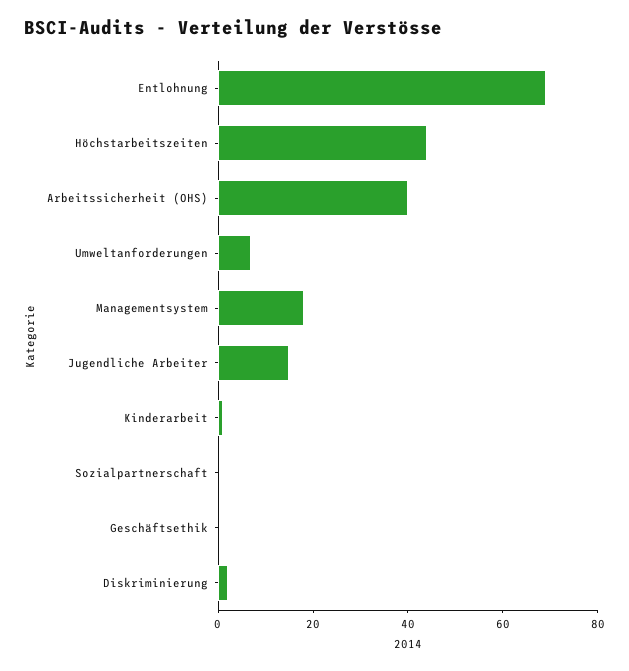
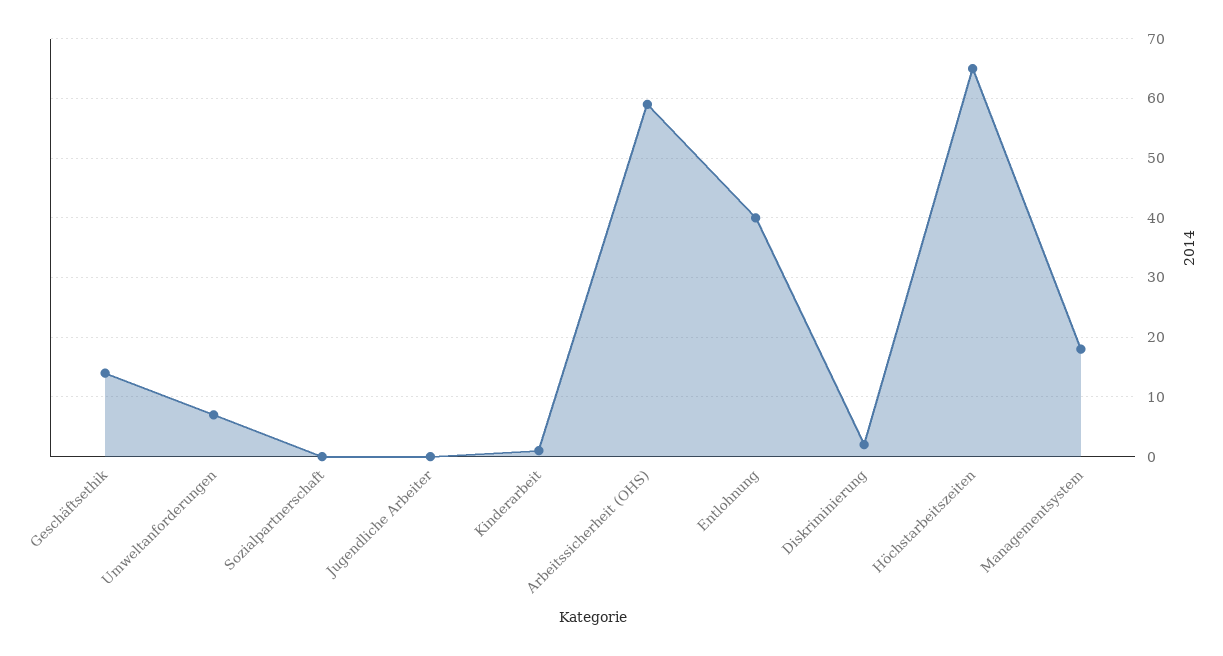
Entlohnung: 70 -> 40
Höchstarbeitszeiten: 45 -> 65
Arbeitssicherheit (OHS): 40 -> 60
Jugendliche Arbeiter: 15 -> 0
Geschäftsethik: 0 -> 15

